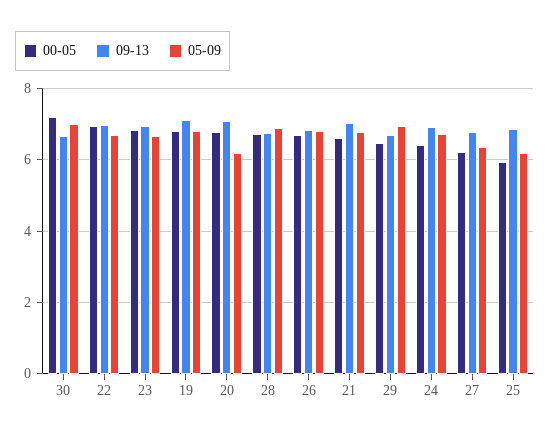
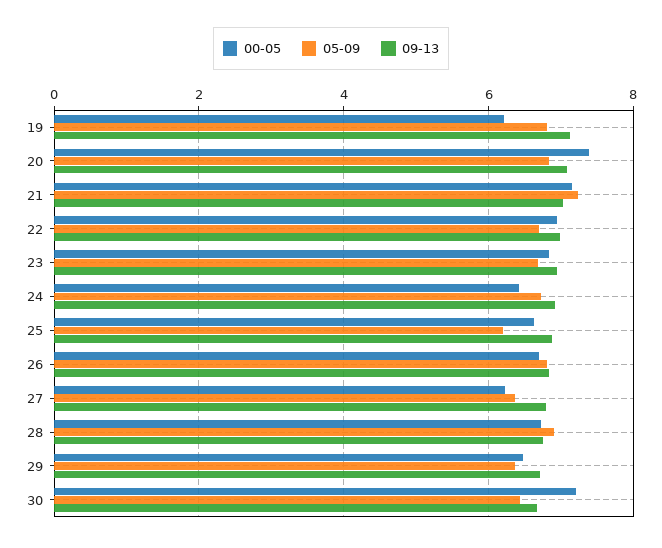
05-09, 30: 7 -> 6.4
00-05, 19: 6.8 -> 6.2
00-05, 20: 6.8 -> 7.4
05-09, 20: 6.2 -> 6.8
00-05, 21: 6.6 -> 7.2
05-09, 21: 6.8 -> 7.2
05-09, 29: 7 -> 6.4
00-05, 25: 6 -> 6.6

